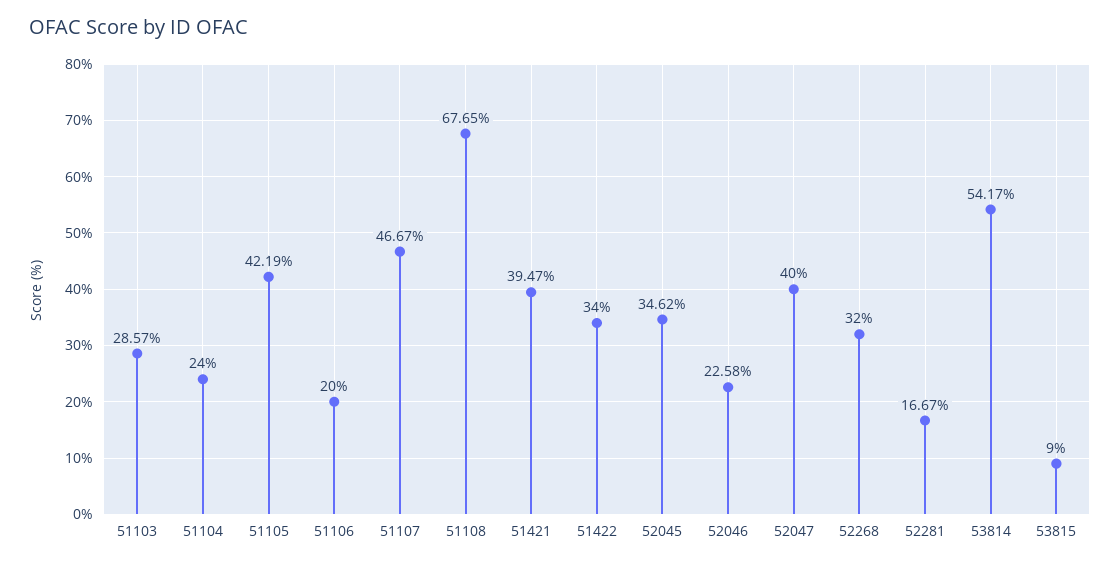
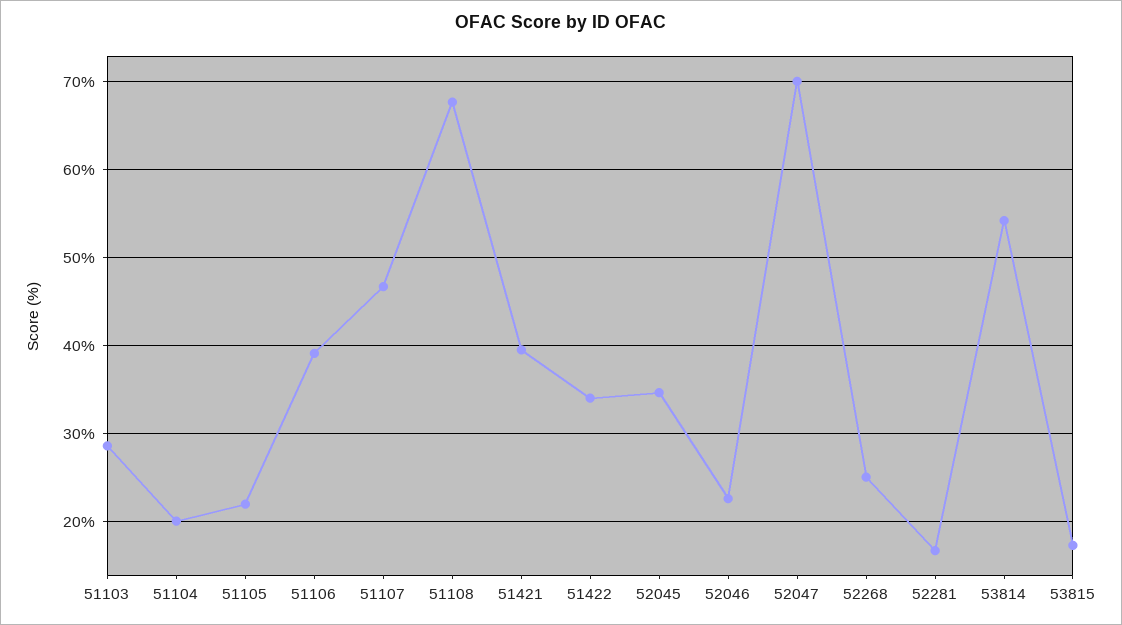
51104: 24 -> 20
51105: 42.19 -> 22
51106: 20 -> 39
52047: 40 -> 70
52268: 32 -> 25
53815: 9 -> 17

